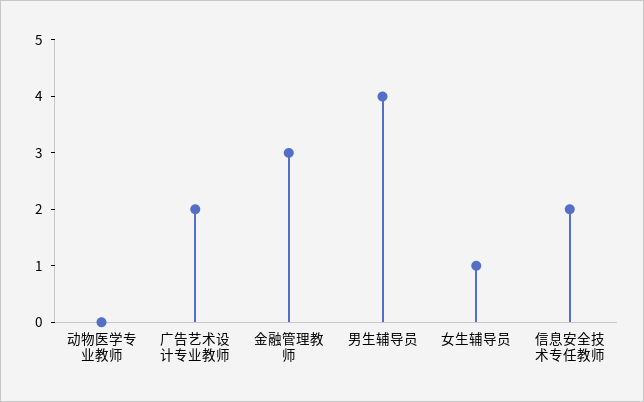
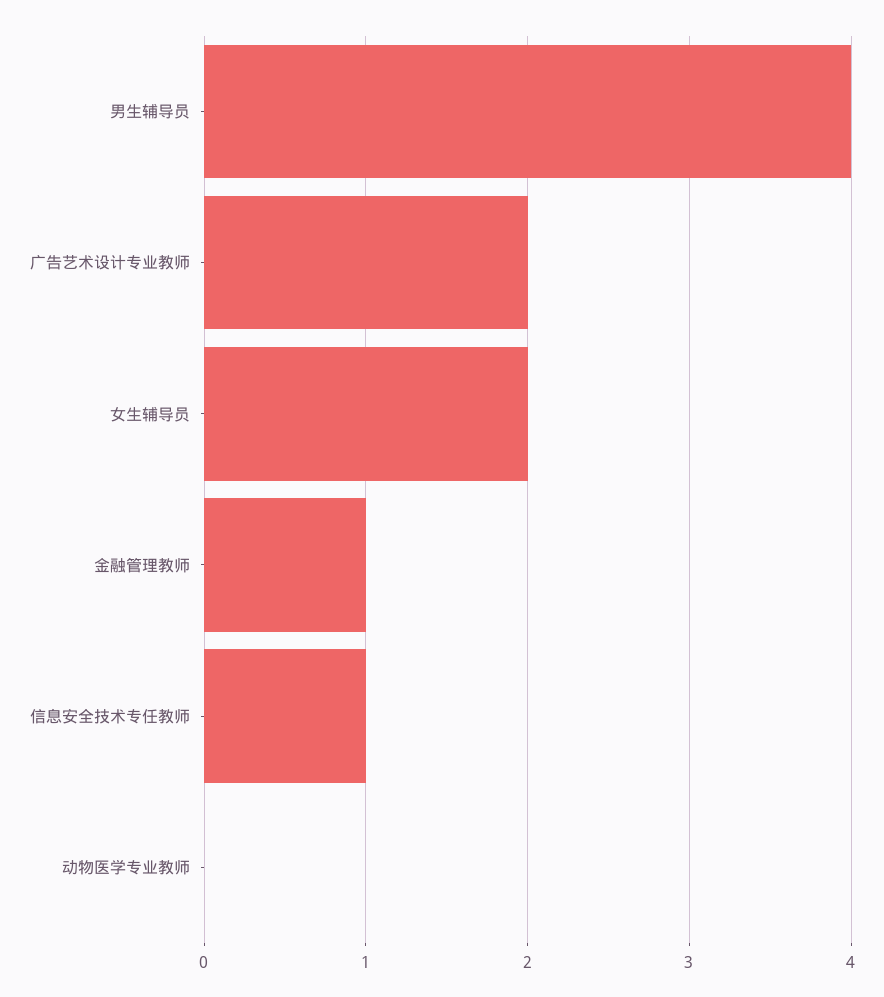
金融管理教师: 3 -> 1
女生辅导员: 1 -> 2
信息安全技术专任教师: 2 -> 1

